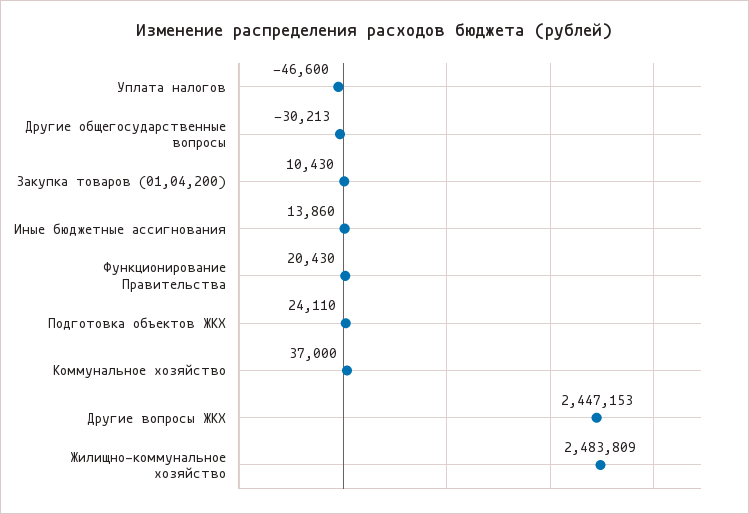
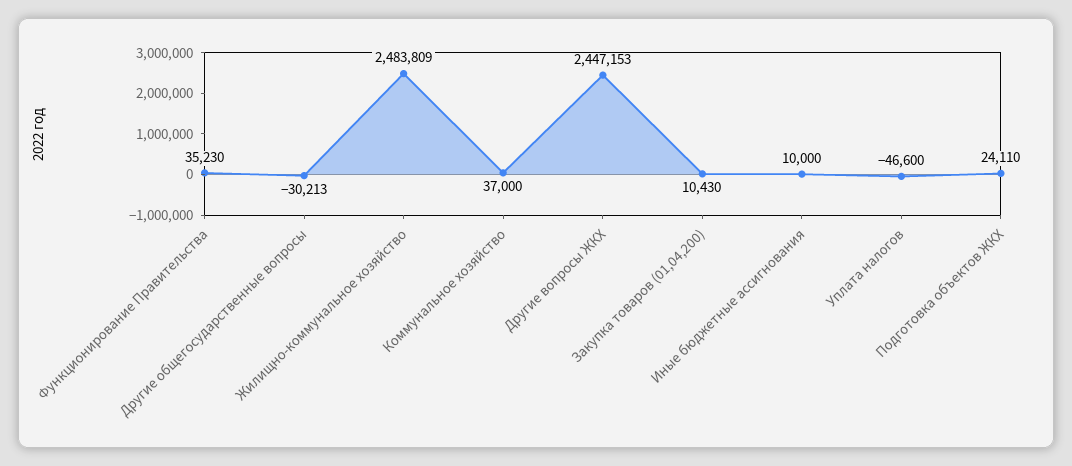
Иные бюджетные ассигнования: 13860 -> 10000
Функционирование Правительства: 20430 -> 35230

